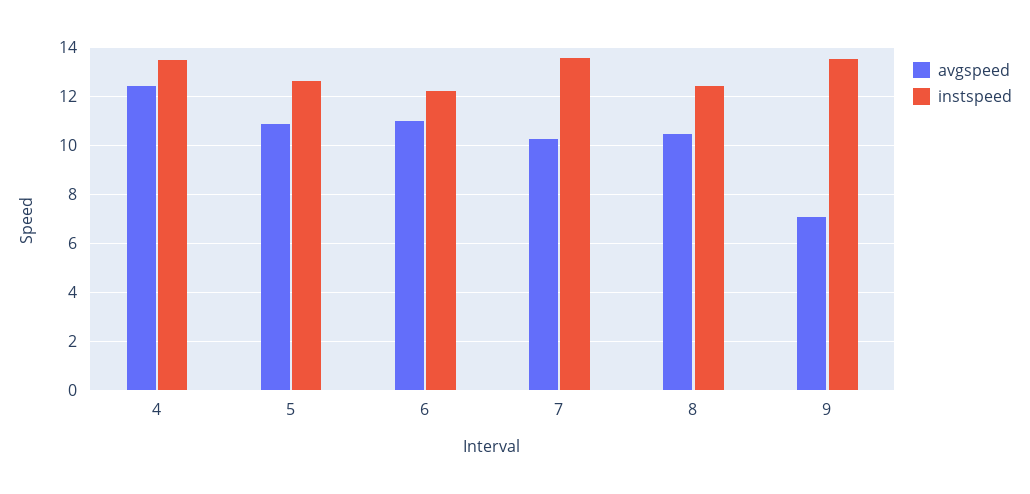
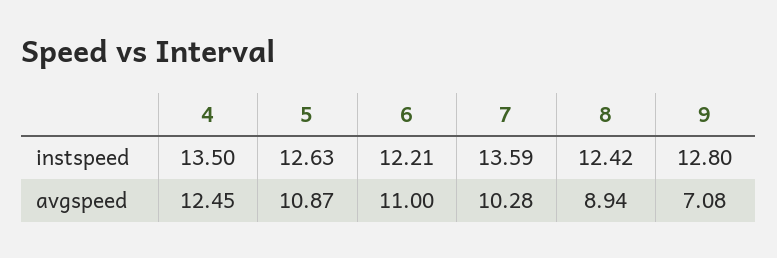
avgspeed, 8: 10.5 -> 8.94
instspeed, 9: 13.5 -> 12.8

